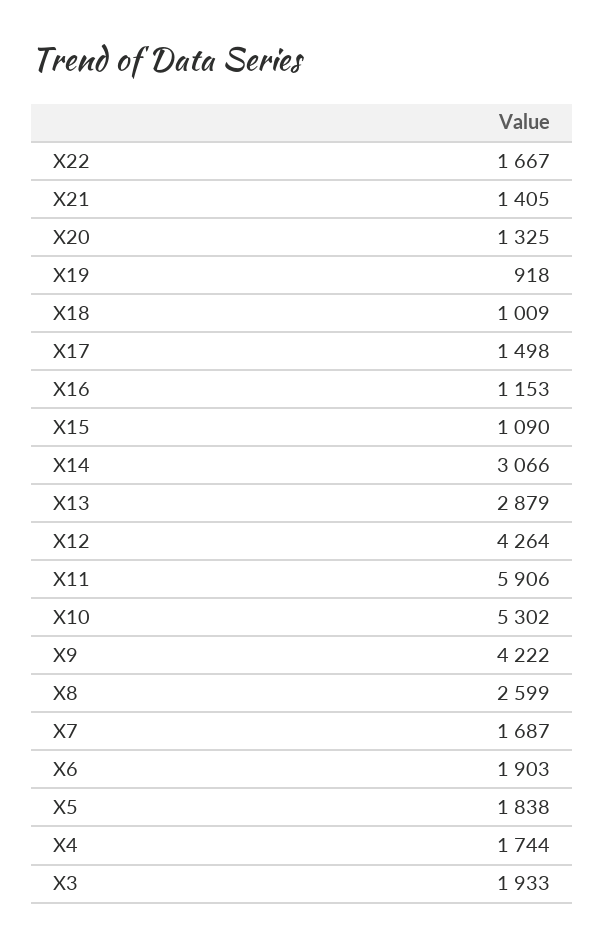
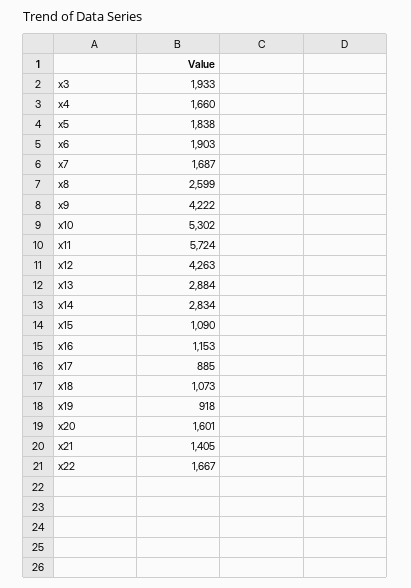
X20: 1325 -> 1601
X18: 1009 -> 1073
X17: 1498 -> 885
X14: 3066 -> 2834
X13: 2879 -> 2884
X12: 4264 -> 4263
X11: 5906 -> 5724
X4: 1744 -> 1660

